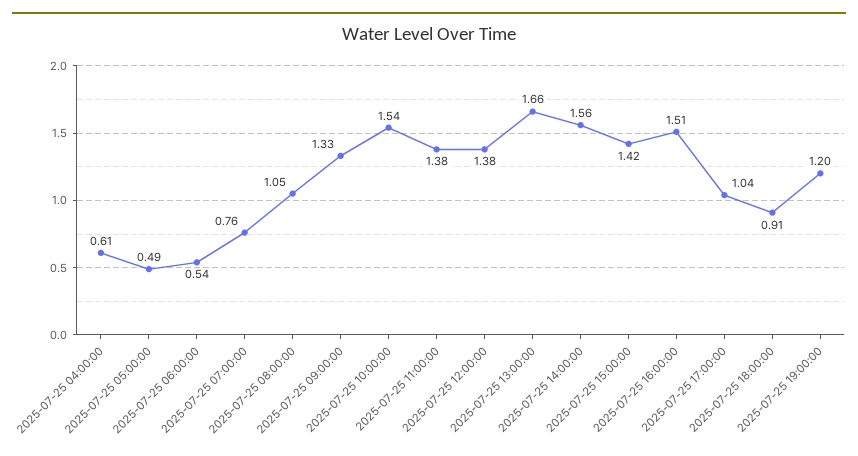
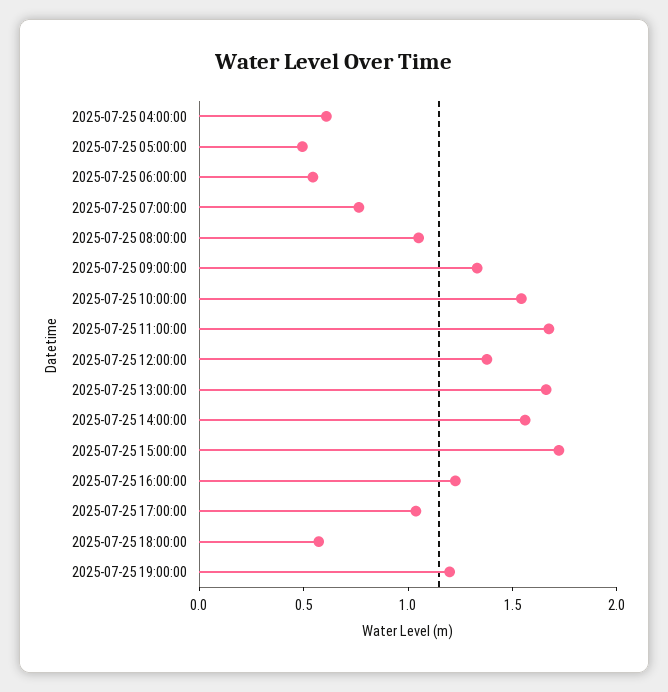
2025-07-25 11:00:00: 1.38 -> 1.7
2025-07-25 15:00:00: 1.42 -> 1.7
2025-07-25 16:00:00: 1.51 -> 1.2
2025-07-25 18:00:00: 0.91 -> 0.6

